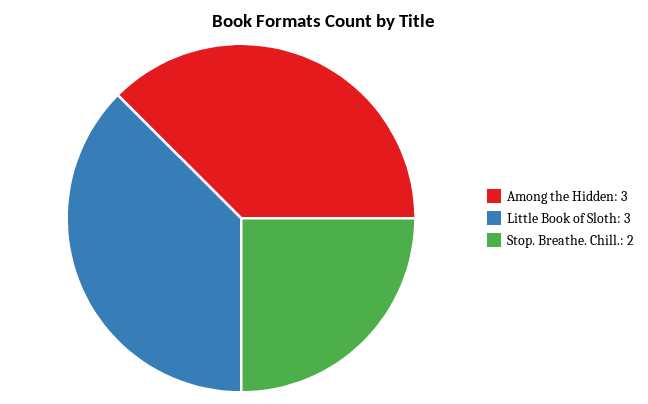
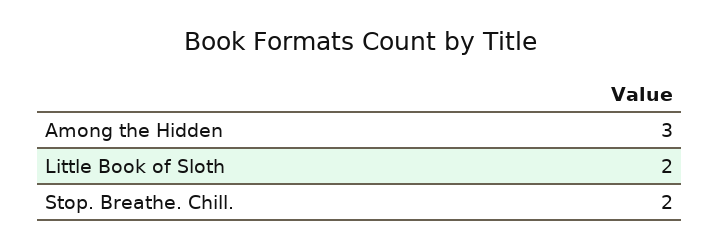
Little Book of Sloth: 3 -> 2

